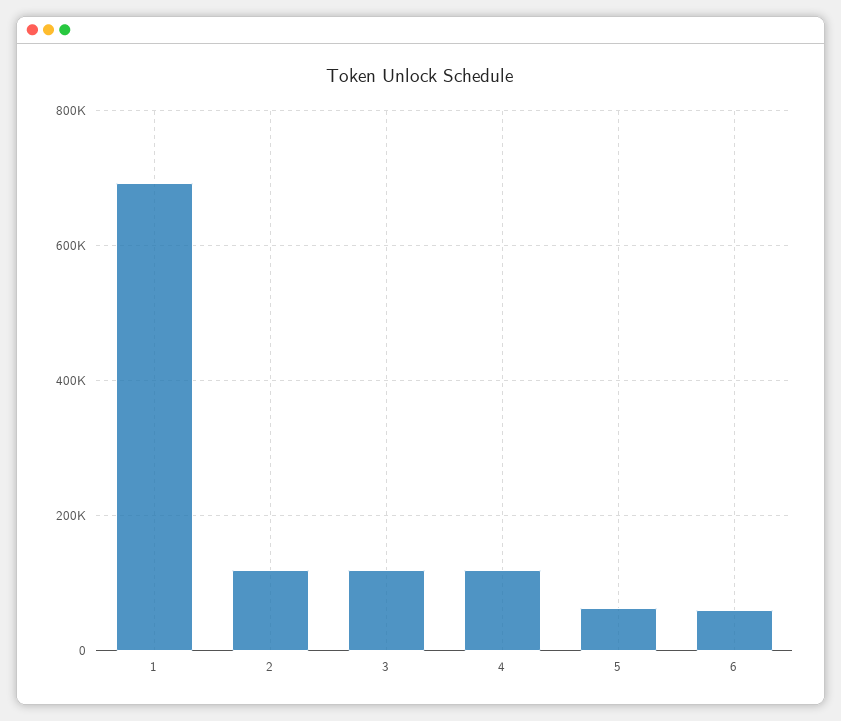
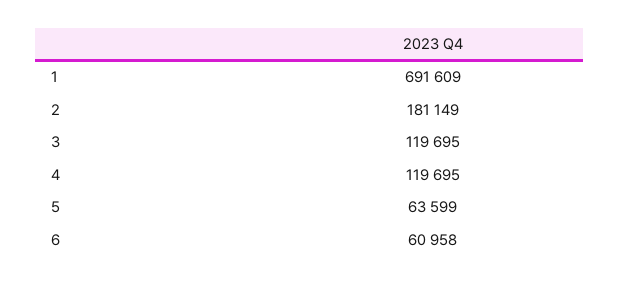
2: 120000 -> 181149

